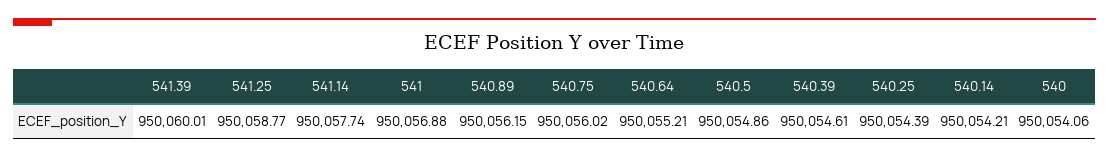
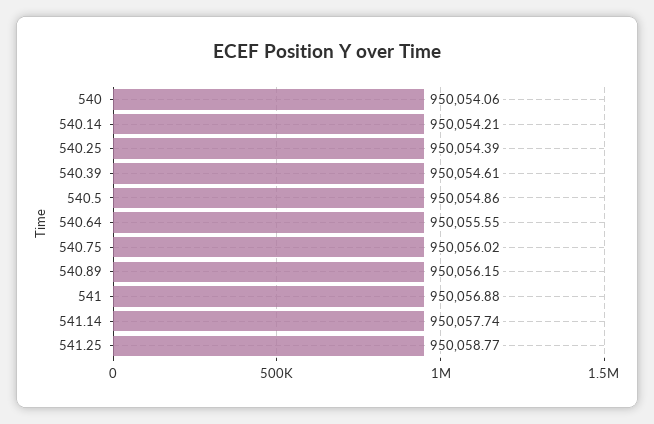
541.39: 950060.01 -> none
540.64: 950055.21 -> 950055.55

